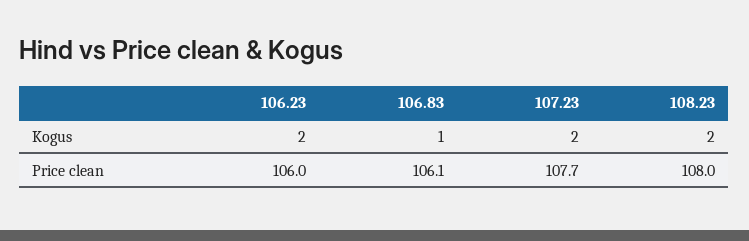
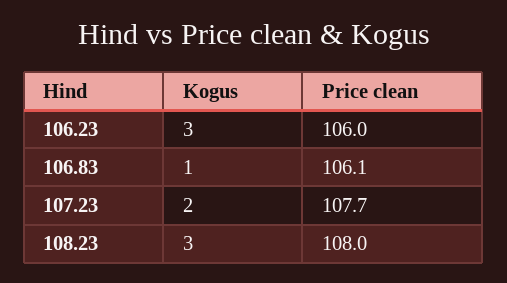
106.23, Kogus: 2 -> 3
108.23, Kogus: 2 -> 3

